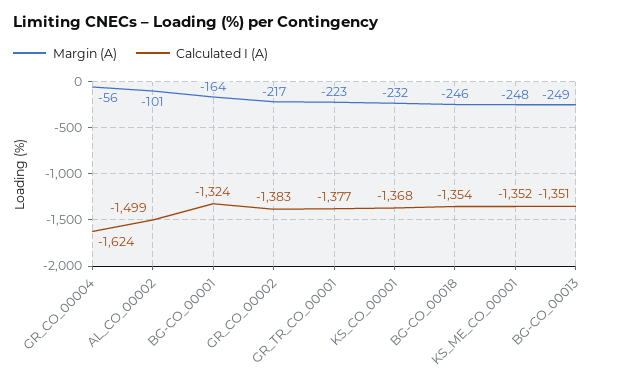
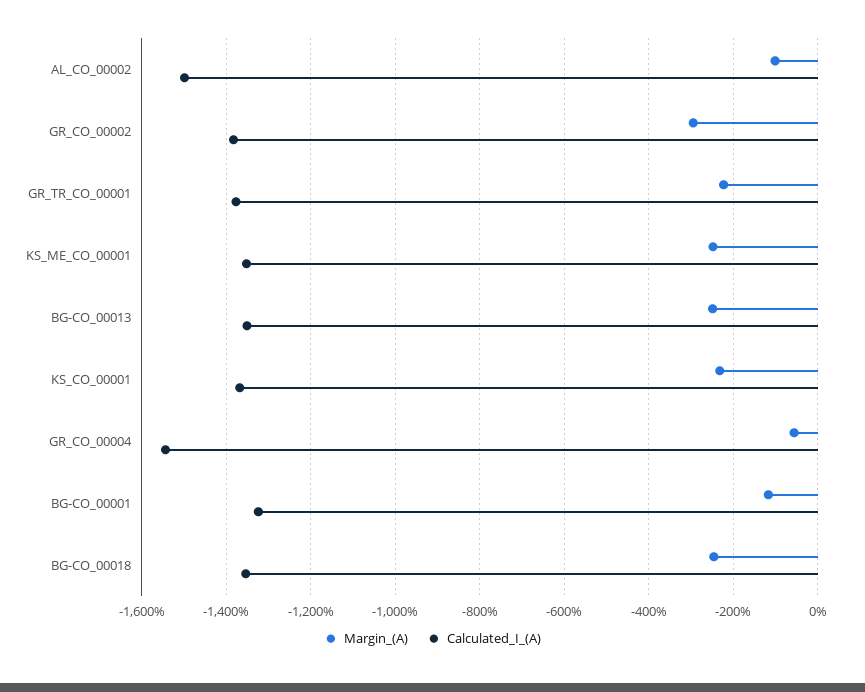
Calculated I (A), GR_CO_00004: -1624 -> -1540
Margin (A), BG-CO_00001: -164 -> -120
Margin (A), GR_CO_00002: -217 -> -300

